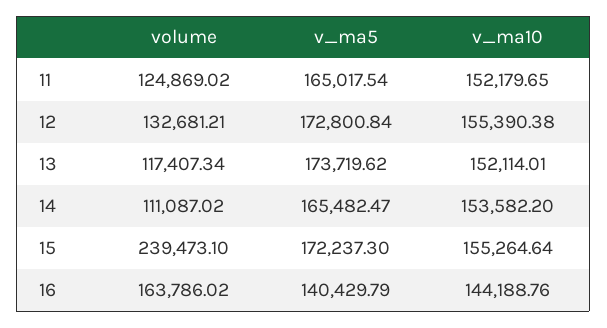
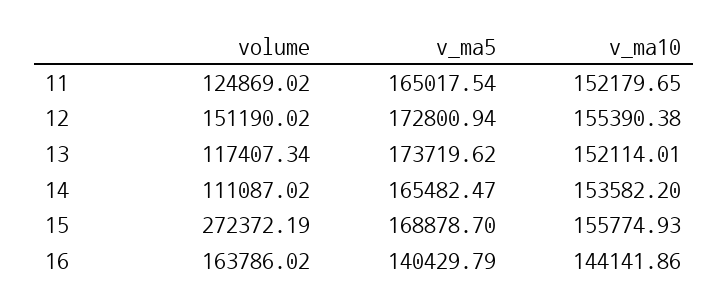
volume, 12: 132681.21 -> 151190.02
v_ma5, 12: 172800.84 -> 172800.94
volume, 15: 239473.1 -> 272372.19
v_ma5, 15: 172237.3 -> 168878.7
v_ma10, 15: 155264.64 -> 155774.93
v_ma10, 16: 144188.76 -> 144141.86

